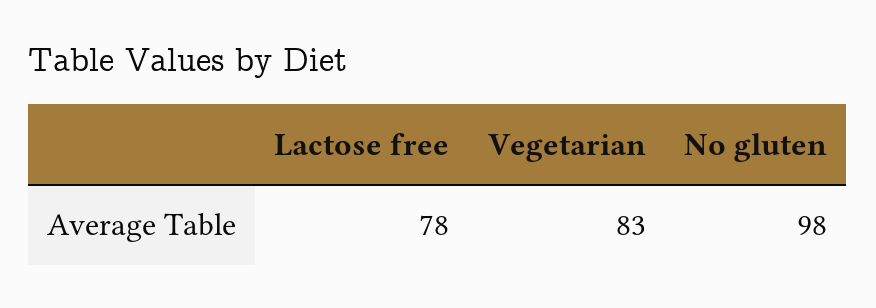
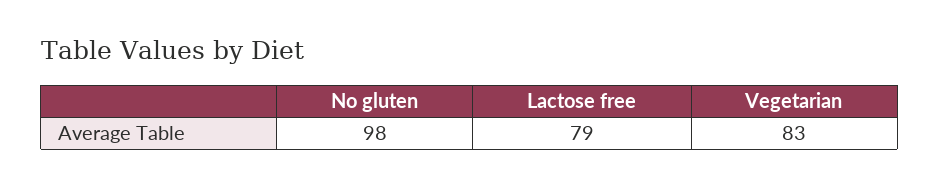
Lactose free: 78 -> 79

